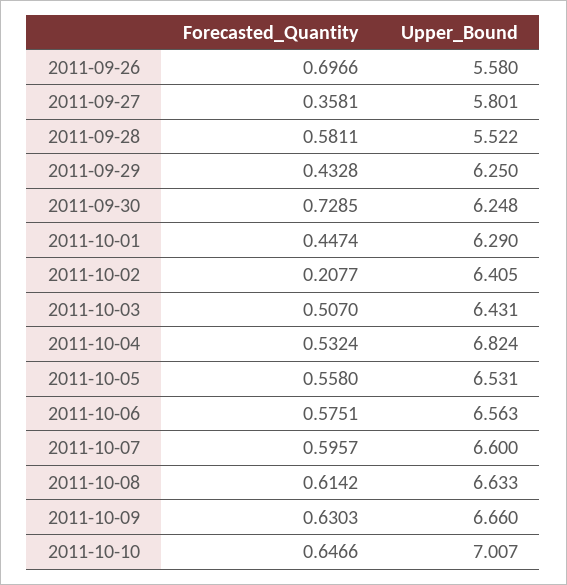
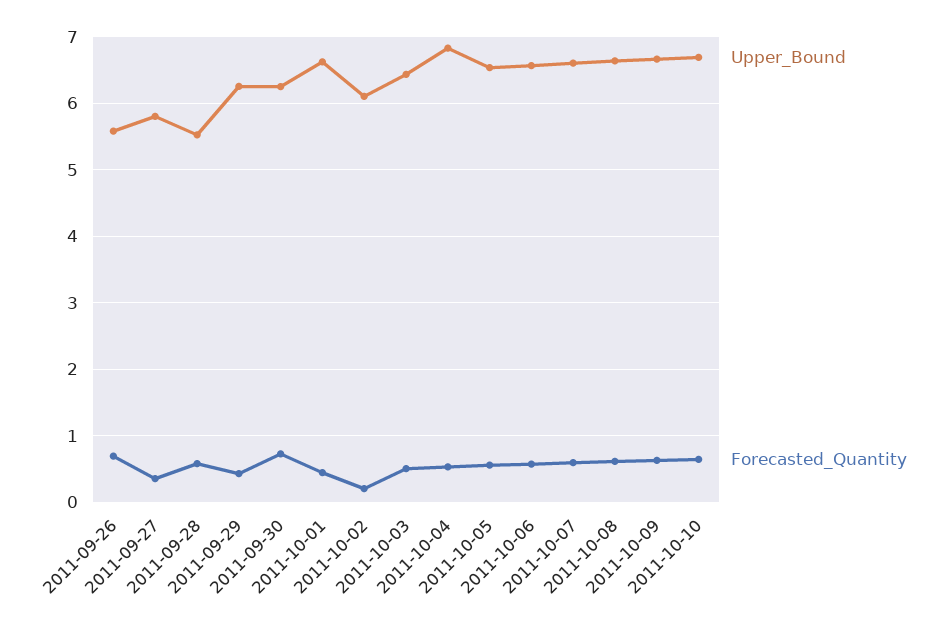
Upper_Bound, 2011-10-01: 6.29 -> 6.6
Upper_Bound, 2011-10-02: 6.405 -> 6.1
Upper_Bound, 2011-10-10: 7.007 -> 6.7

